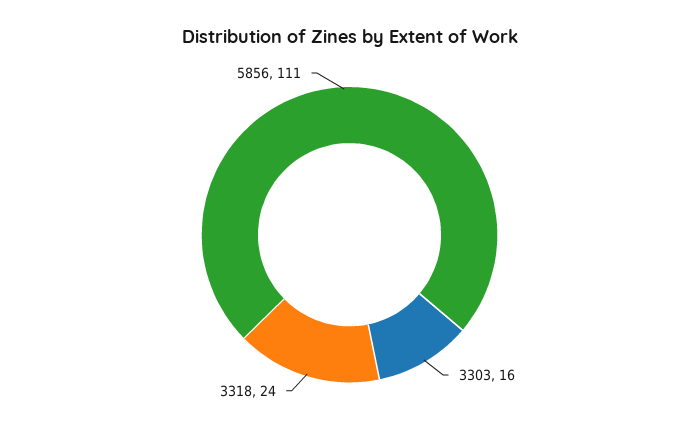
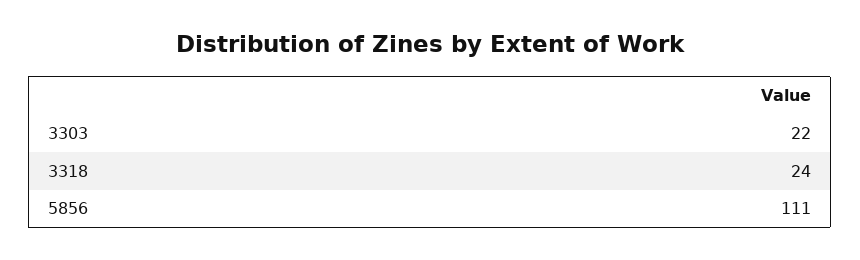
3303: 16 -> 22

